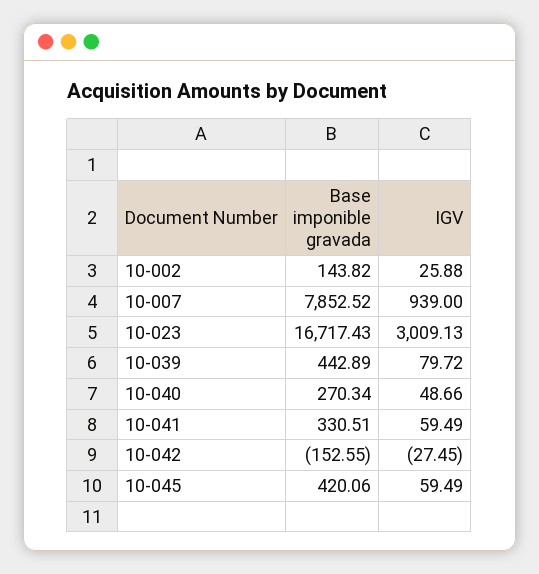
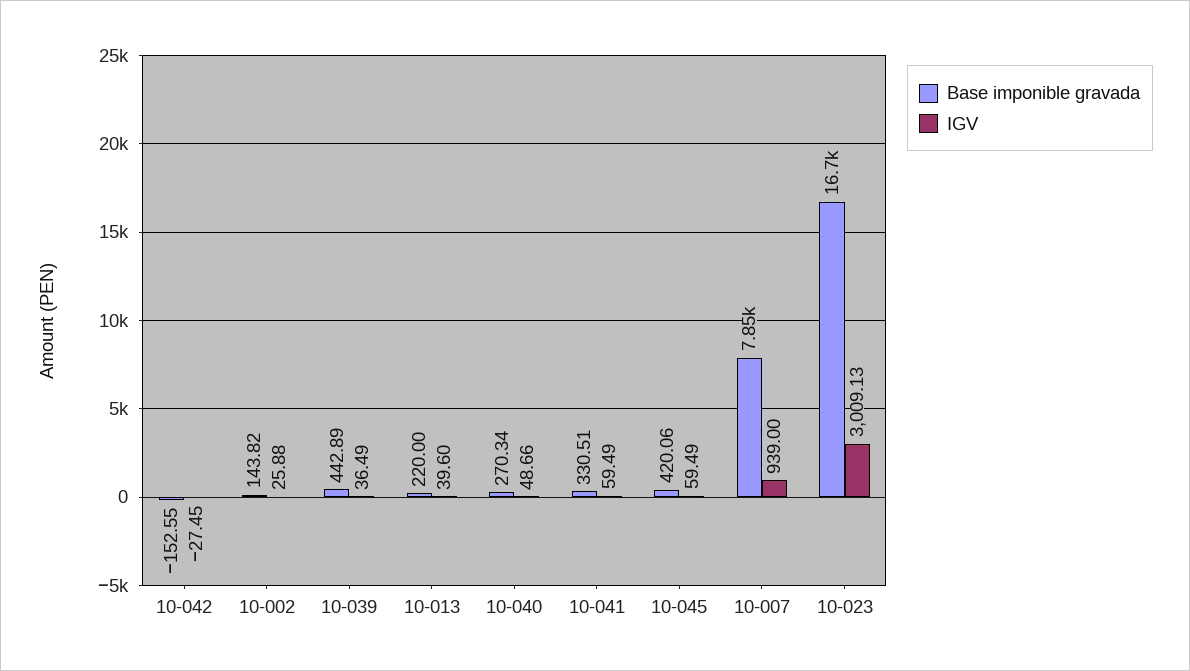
IGV, 10-039: 79.72 -> 36.49
Base imponible gravada, 10-013: none -> 220
IGV, 10-013: none -> 39.6

